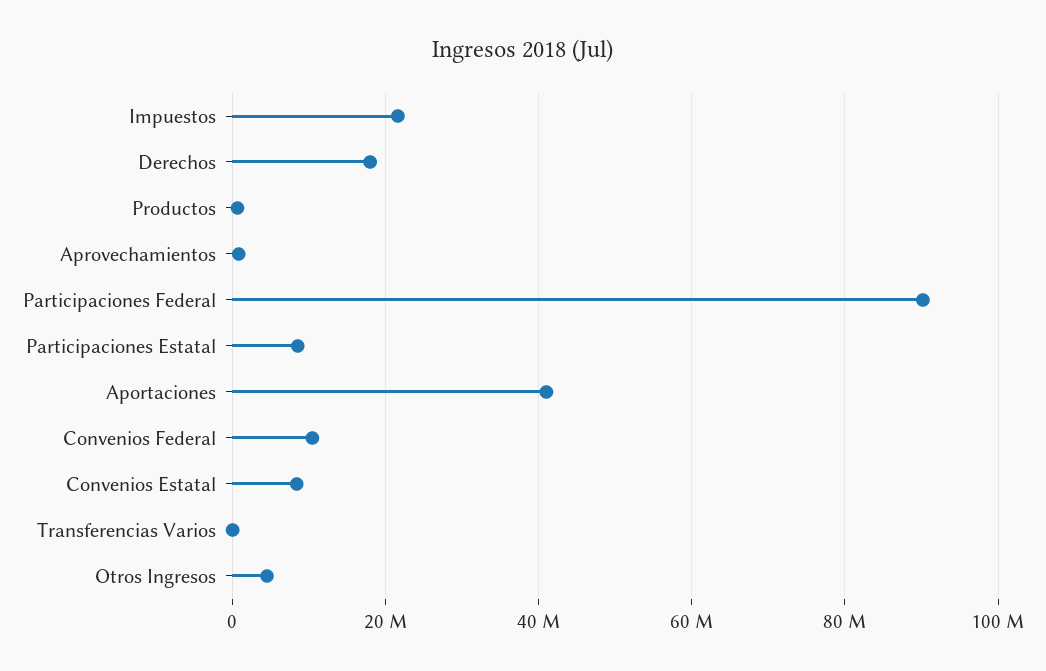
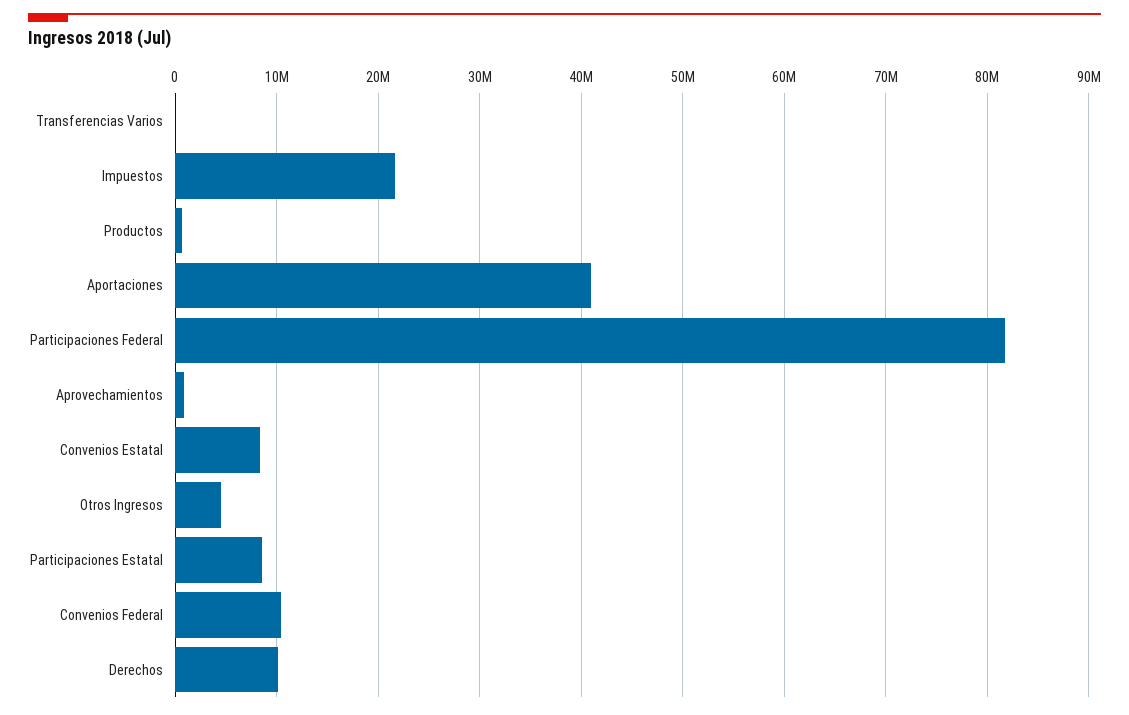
Derechos: 18000000 -> 10000000
Participaciones Federal: 90000000 -> 82000000

